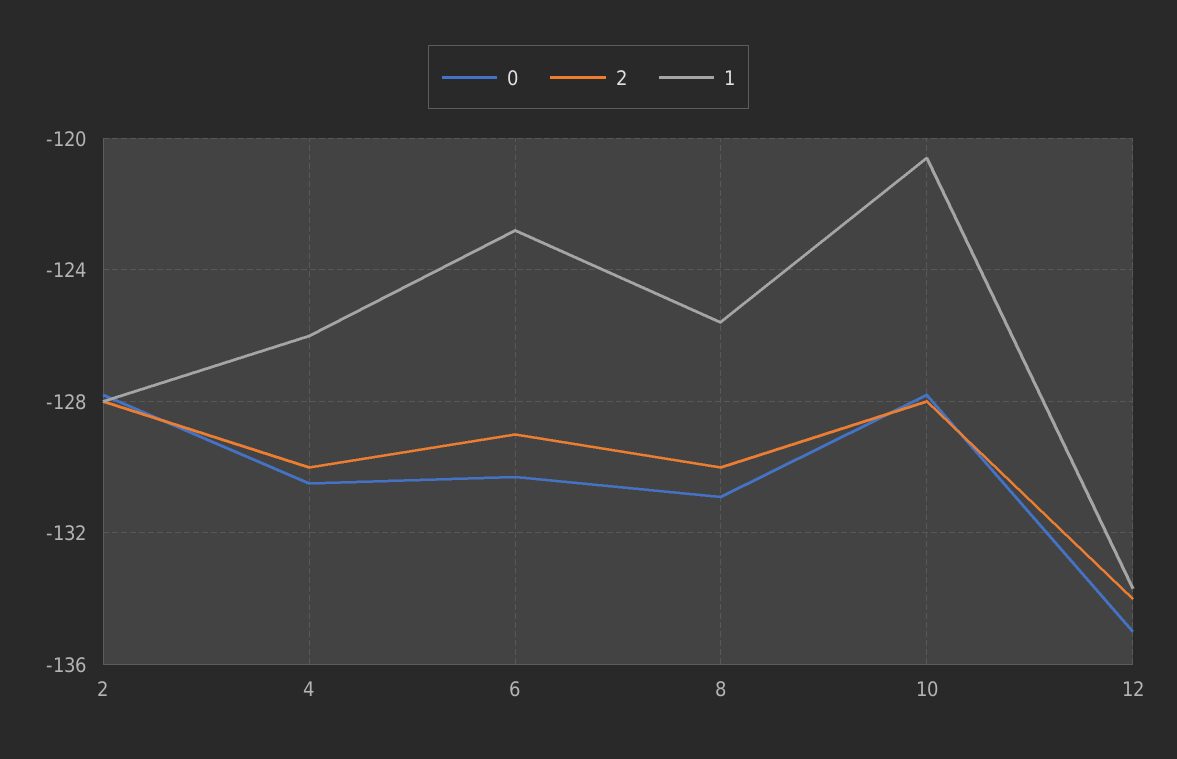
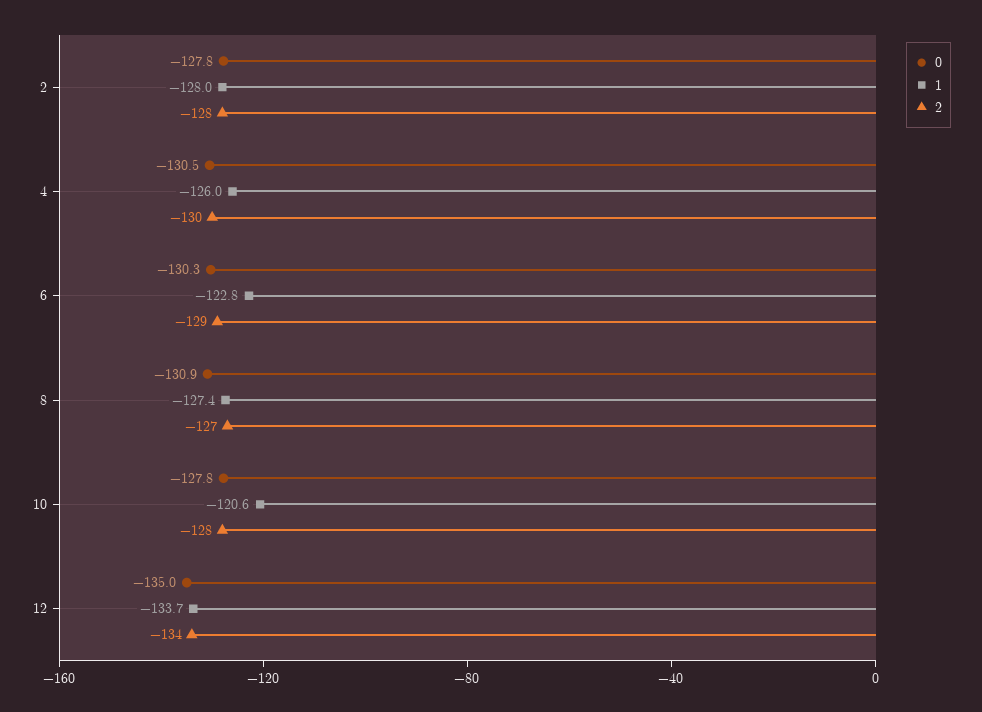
2, 8: -130 -> -127
1, 8: -125.5 -> -127.4

